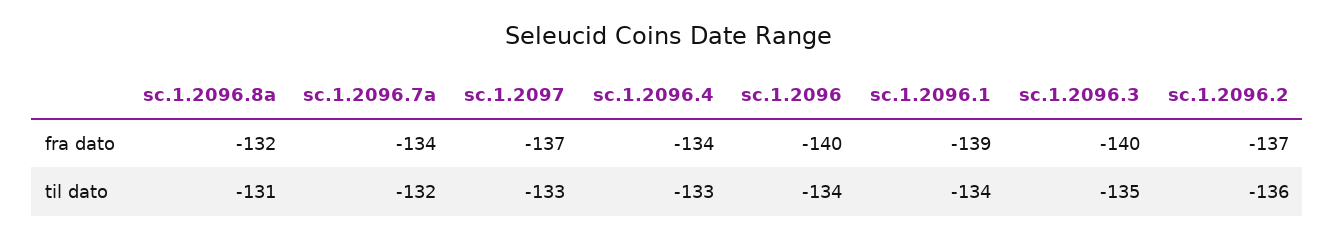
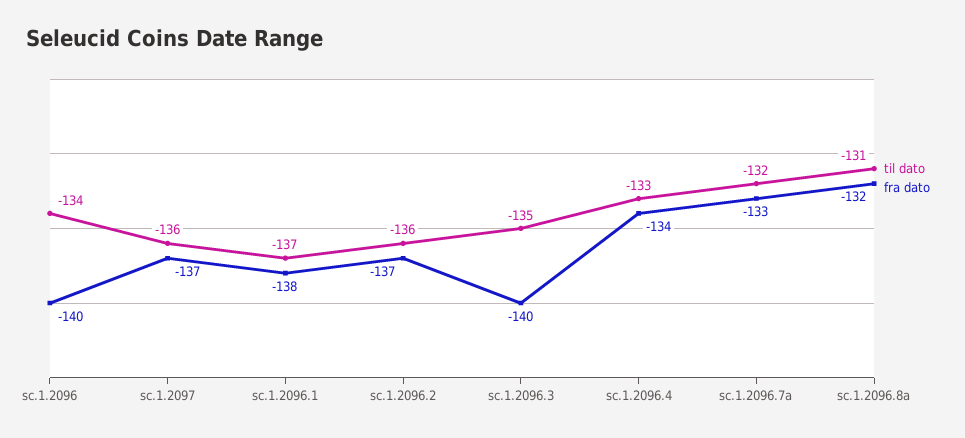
fra dato, sc.1.2096.7a: -134 -> -133
fra dato, sc.1.2096.1: -139 -> -138
til dato, sc.1.2097: -133 -> -136
til dato, sc.1.2096.1: -134 -> -137

